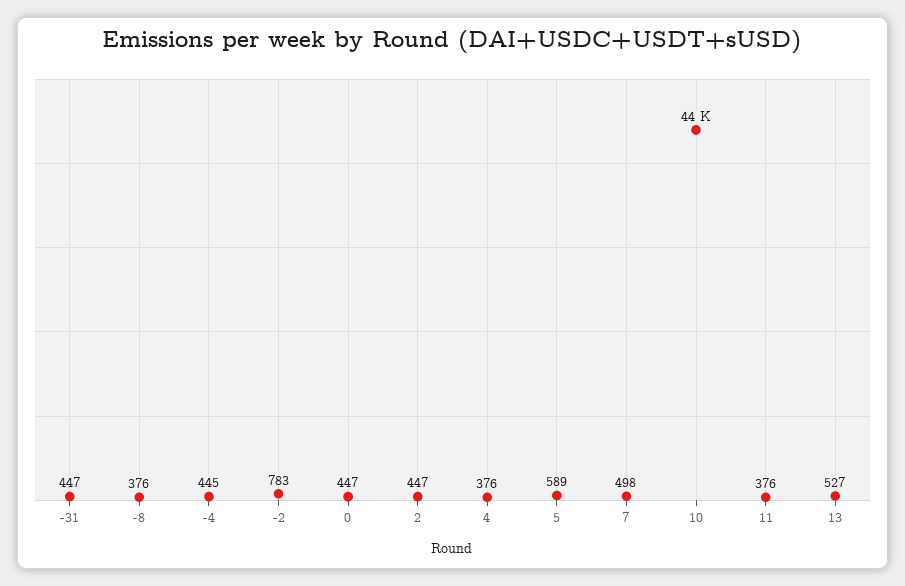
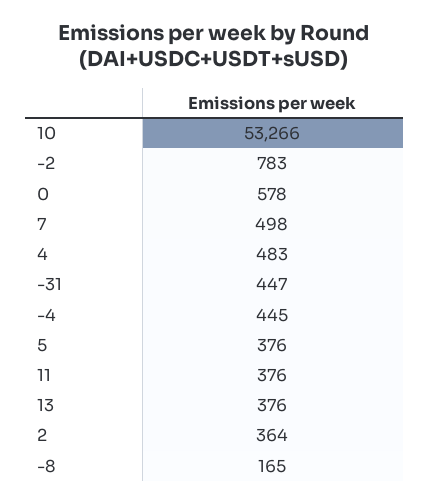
-8: 376 -> 165
0: 447 -> 578
2: 447 -> 364
4: 376 -> 483
5: 589 -> 376
10: 44000 -> 53266
13: 527 -> 376

